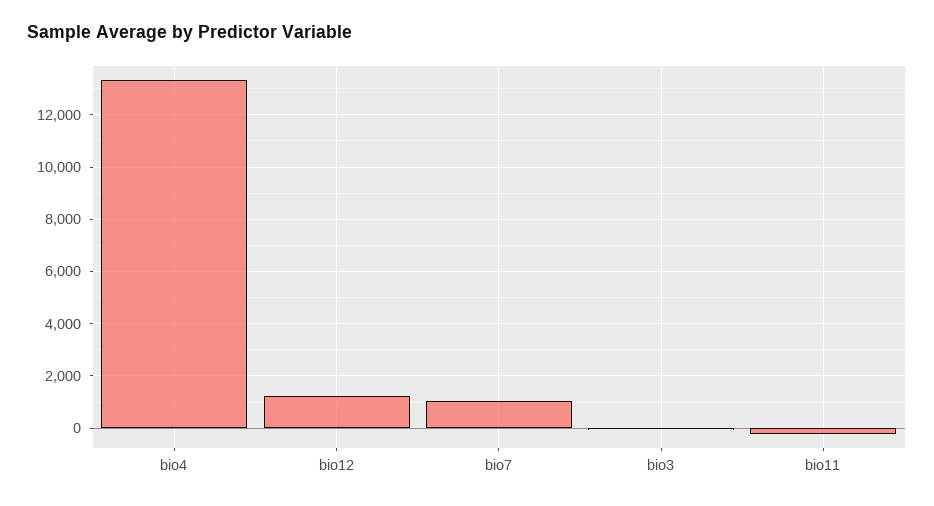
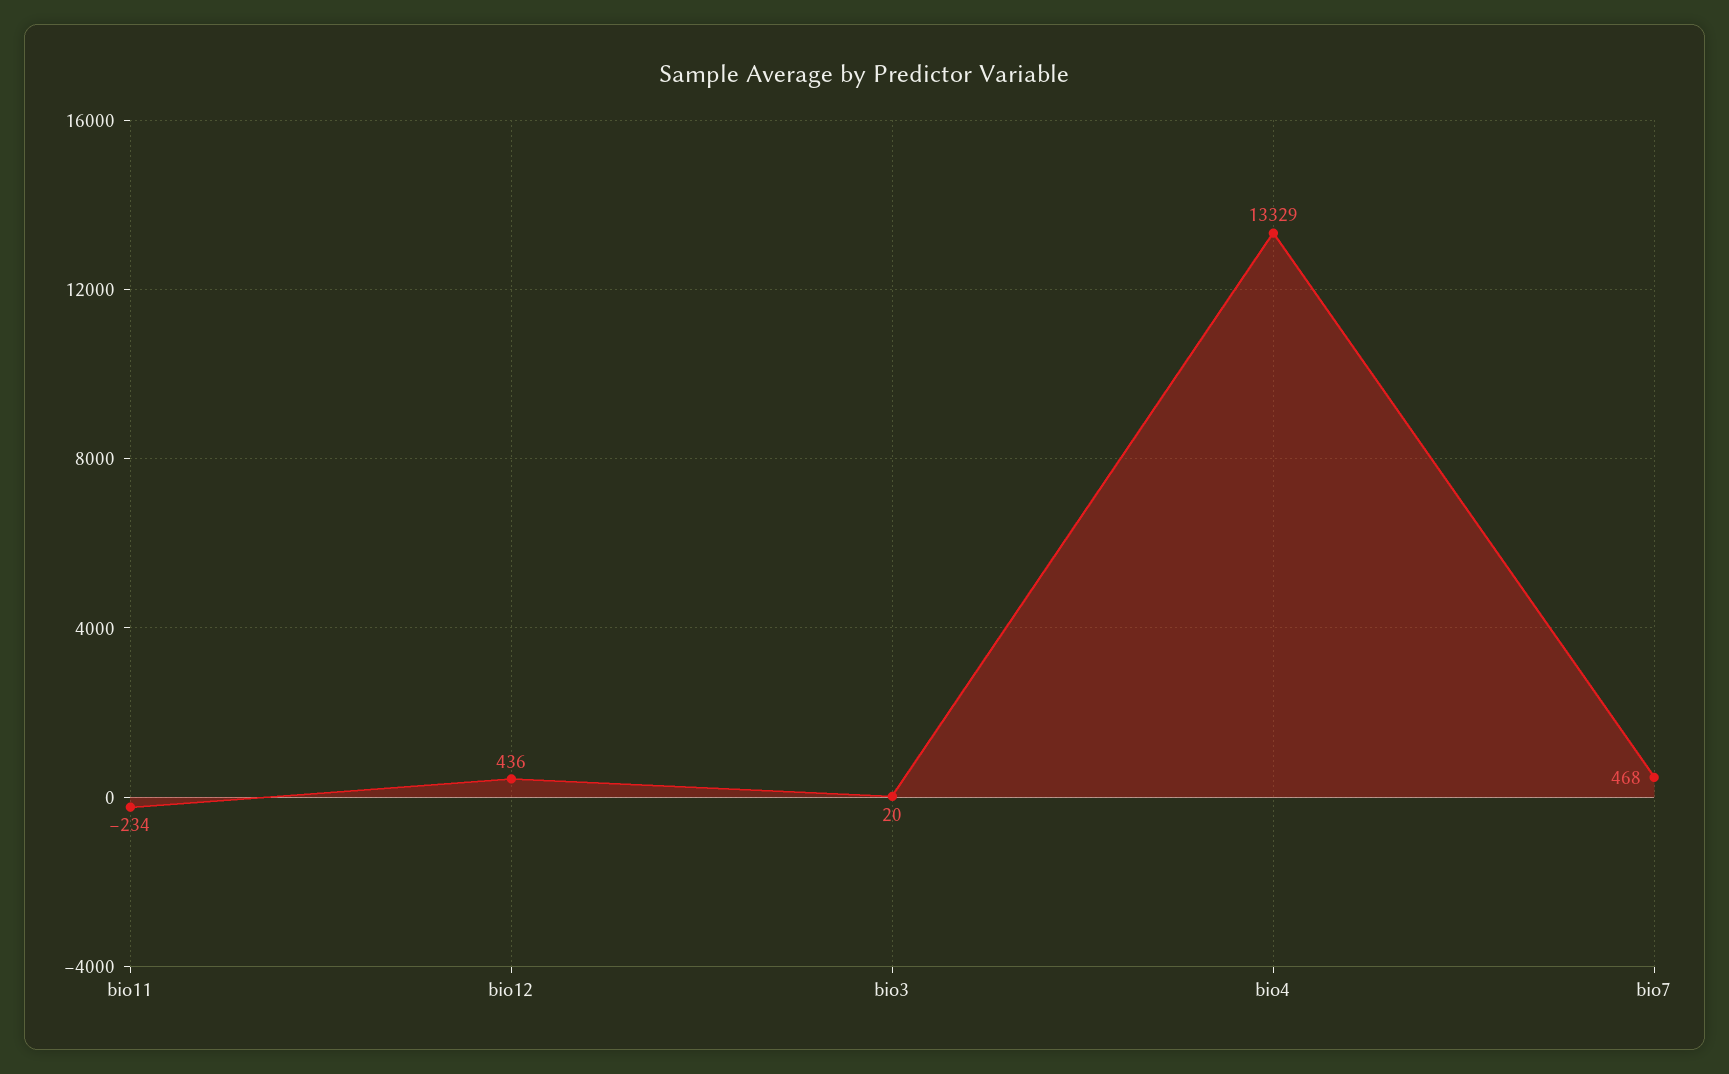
bio12: 1250 -> 436
bio7: 1000 -> 468

